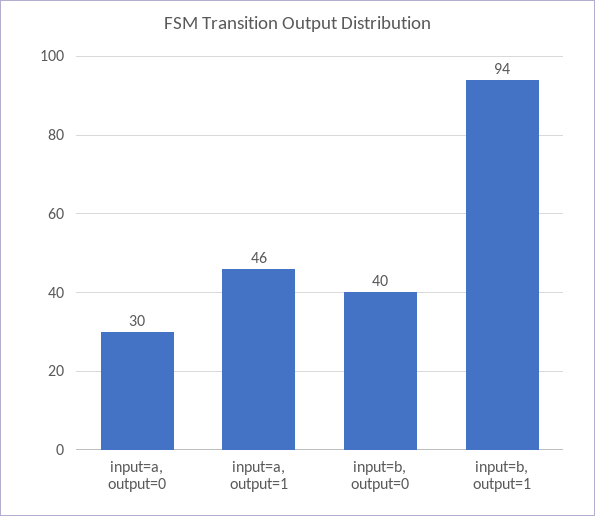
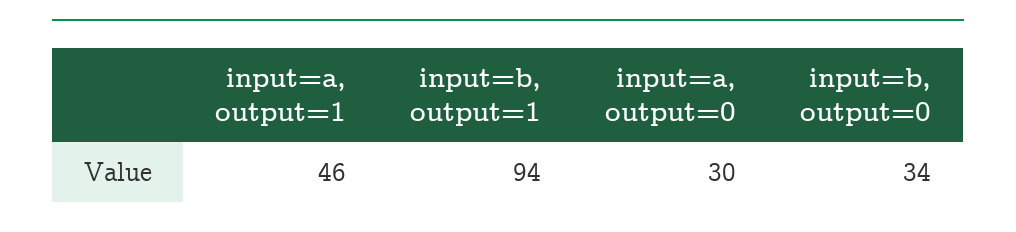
input=b, output=0: 40 -> 34

